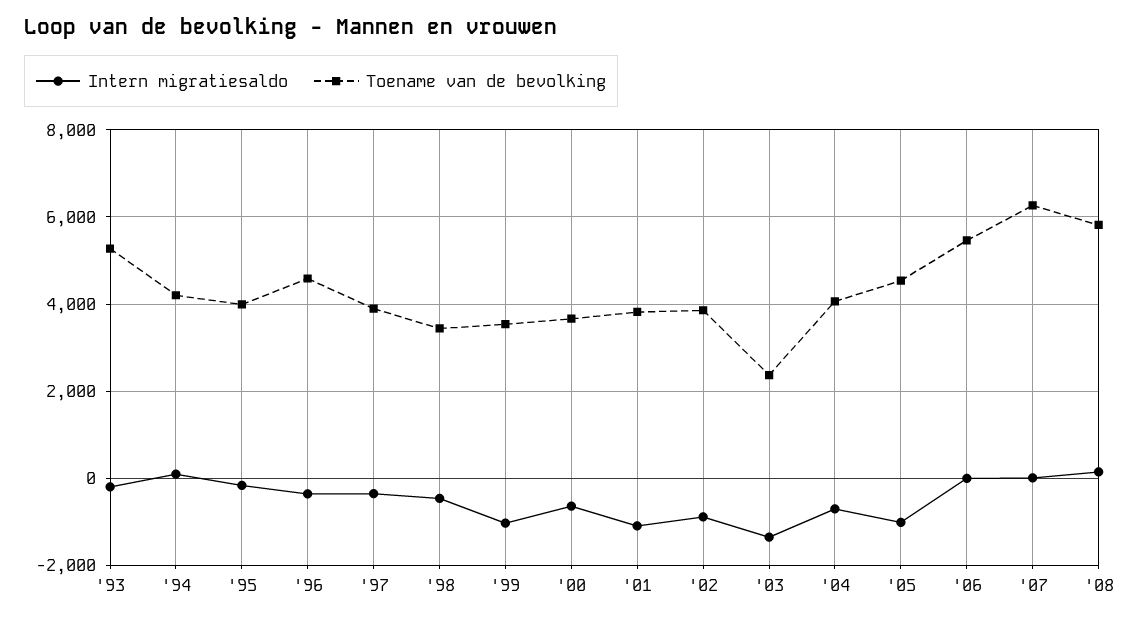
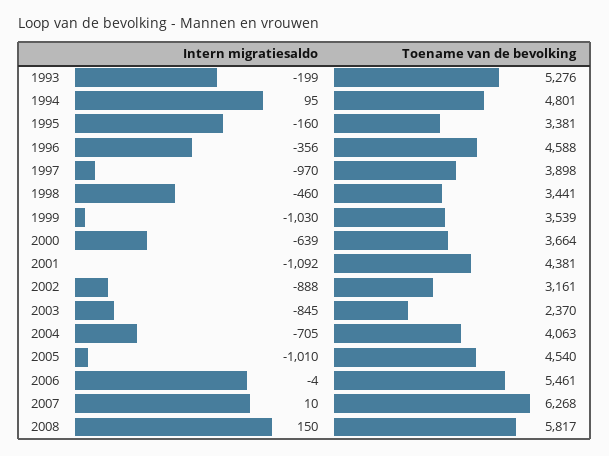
Toename van de bevolking, '94: 4200 -> 4801
Toename van de bevolking, '95: 4000 -> 3381
Intern migratiesaldo, '97: -400 -> -970
Toename van de bevolking, '01: 3800 -> 4381
Toename van de bevolking, '02: 3800 -> 3161
Intern migratiesaldo, '03: -1400 -> -845

